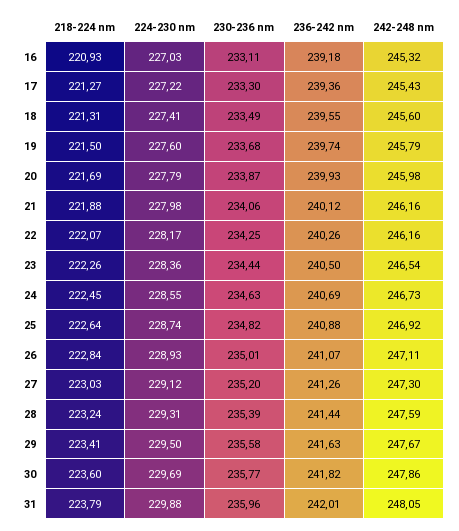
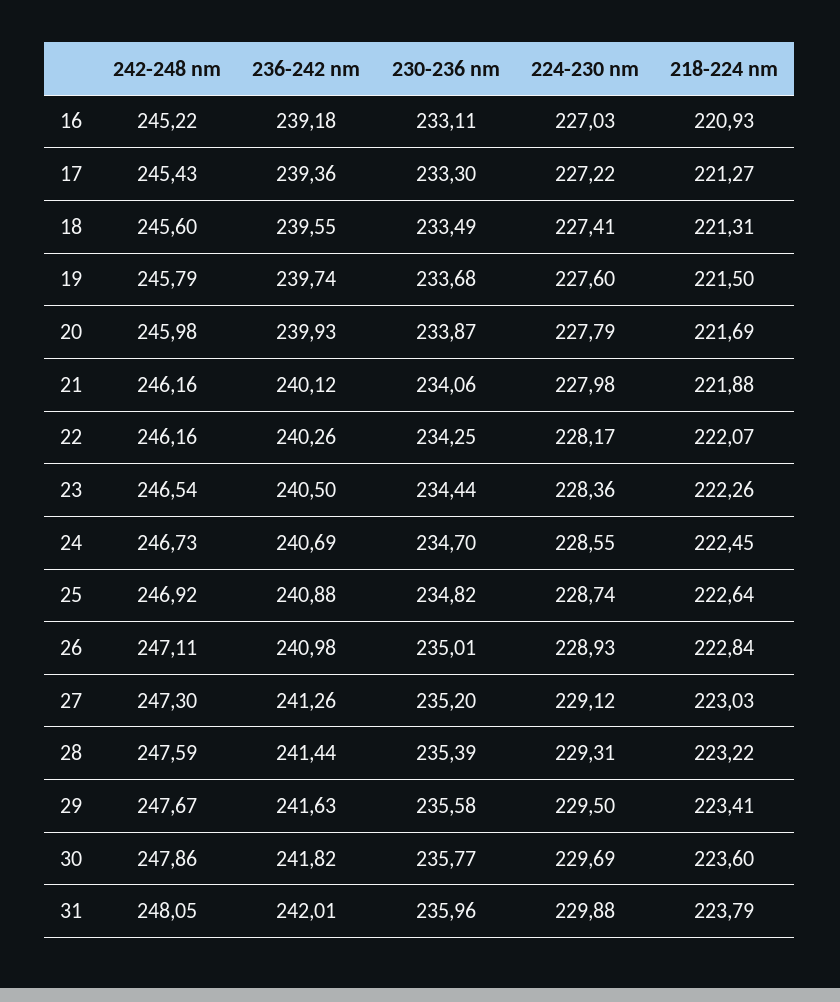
242-248 nm, 16: 245.32 -> 245.22
230-236 nm, 24: 234.63 -> 234.7
236-242 nm, 26: 241.07 -> 240.98
218-224 nm, 28: 223.24 -> 223.22

